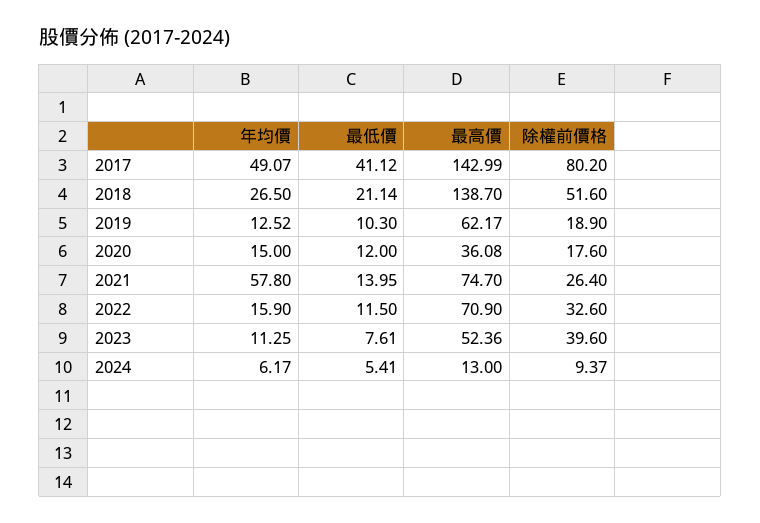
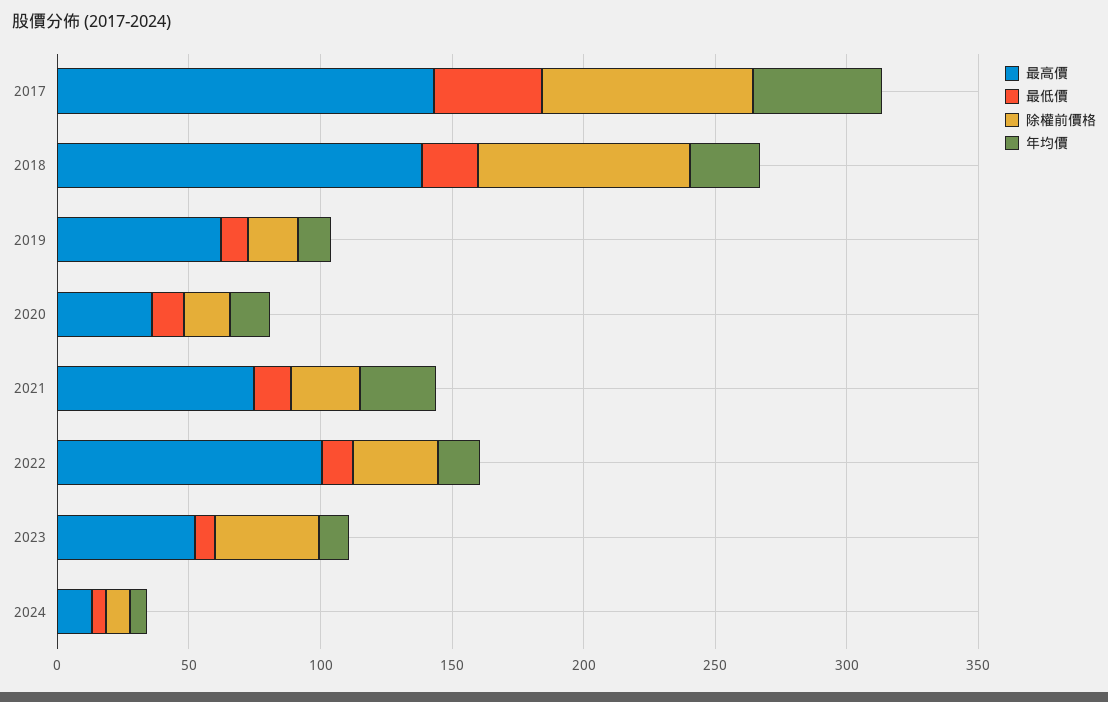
除權前價格, 2018: 51.6 -> 80
年均價, 2021: 57.8 -> 30
最高價, 2022: 70.9 -> 100

